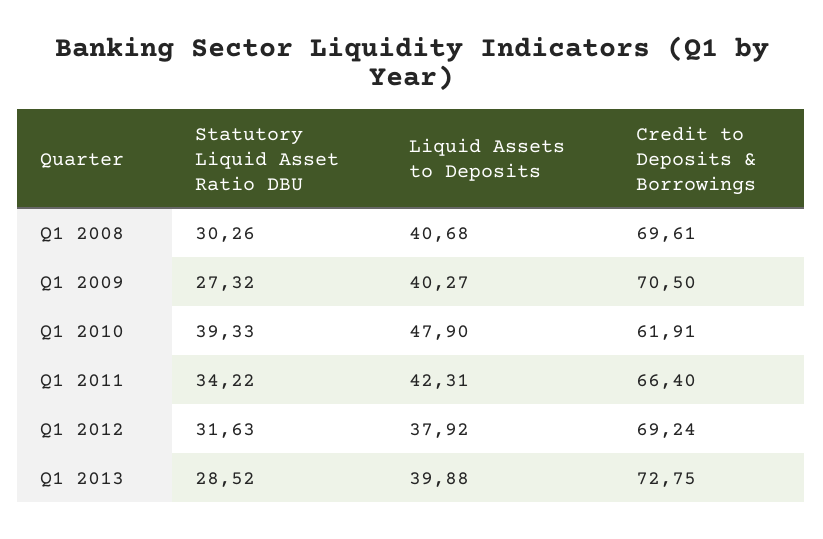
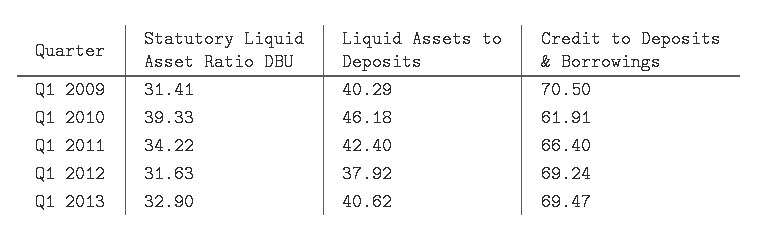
Statutory Liquid Asset Ratio DBU, Q1 2008: 30.26 -> none
Liquid Assets to Deposits, Q1 2008: 40.68 -> none
Credit to Deposits & Borrowings, Q1 2008: 69.61 -> none
Statutory Liquid Asset Ratio DBU, Q1 2009: 27.32 -> 31.41
Liquid Assets to Deposits, Q1 2009: 40.27 -> 40.29
Liquid Assets to Deposits, Q1 2010: 47.9 -> 46.18
Liquid Assets to Deposits, Q1 2011: 42.31 -> 42.4
Statutory Liquid Asset Ratio DBU, Q1 2013: 28.52 -> 32.9
Liquid Assets to Deposits, Q1 2013: 39.88 -> 40.62
Credit to Deposits & Borrowings, Q1 2013: 72.75 -> 69.47

